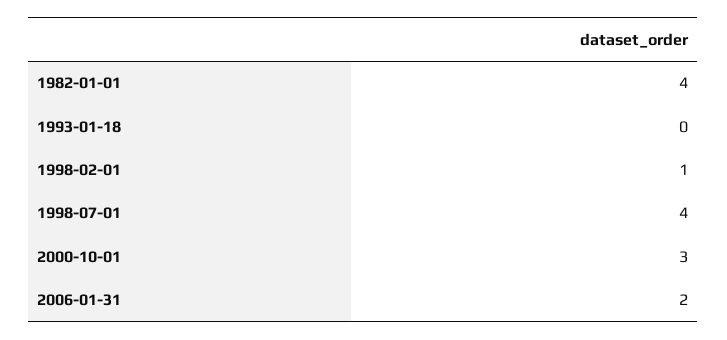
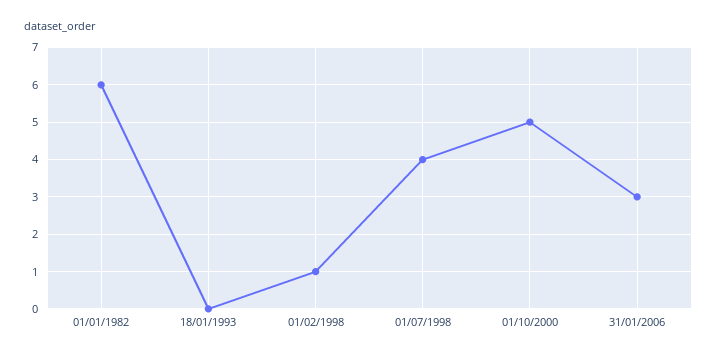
1982-01-01: 4 -> 6
2000-10-01: 3 -> 5
2006-01-31: 2 -> 3

